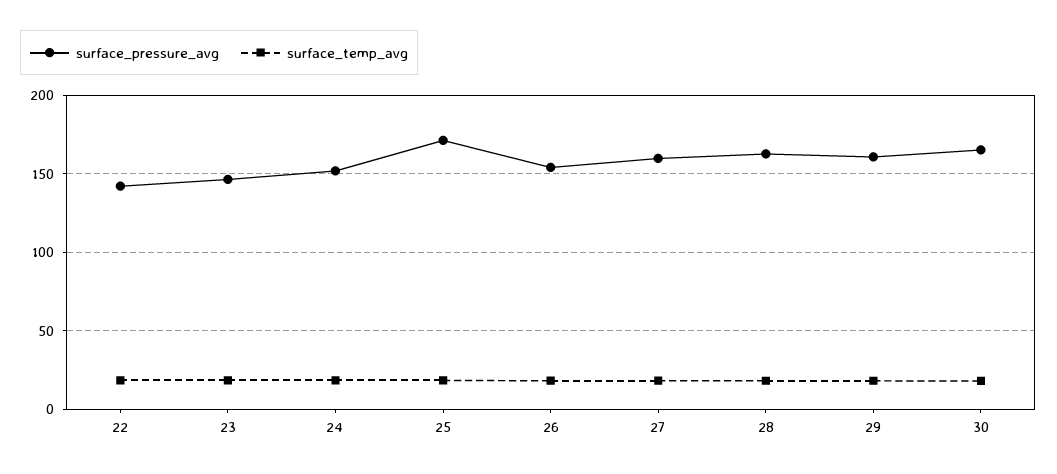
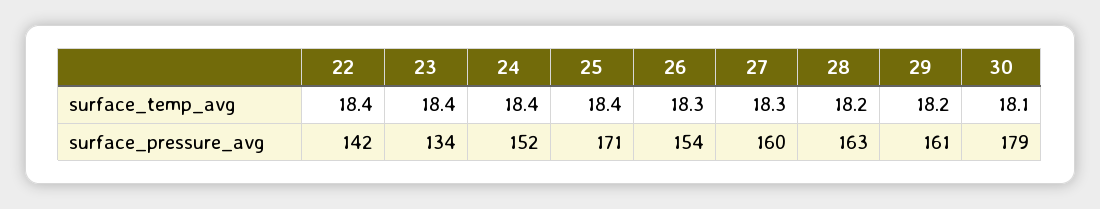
surface_pressure_avg, 23: 145 -> 134
surface_pressure_avg, 30: 165 -> 179

